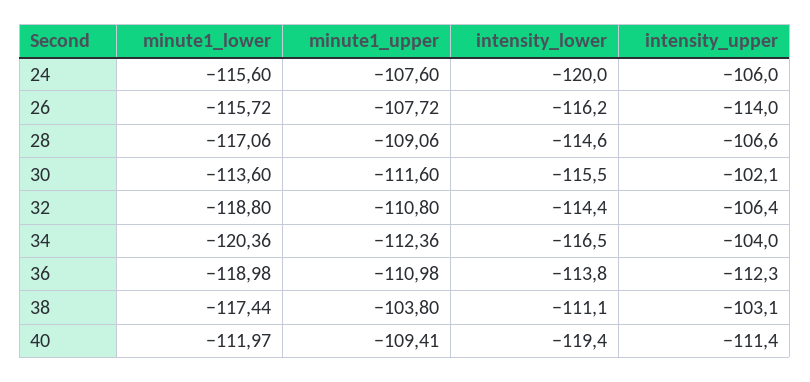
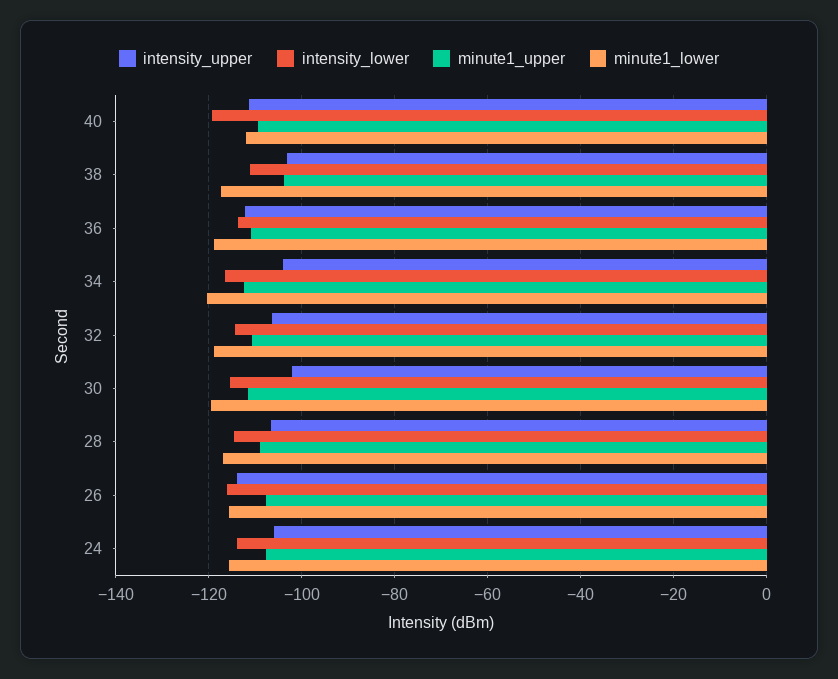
intensity_lower, 24: -120 -> -114
minute1_lower, 30: -113.6 -> -120

